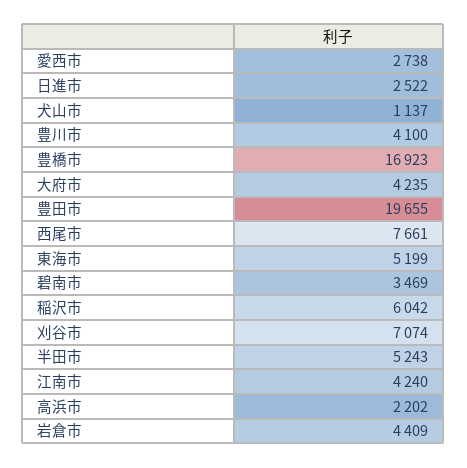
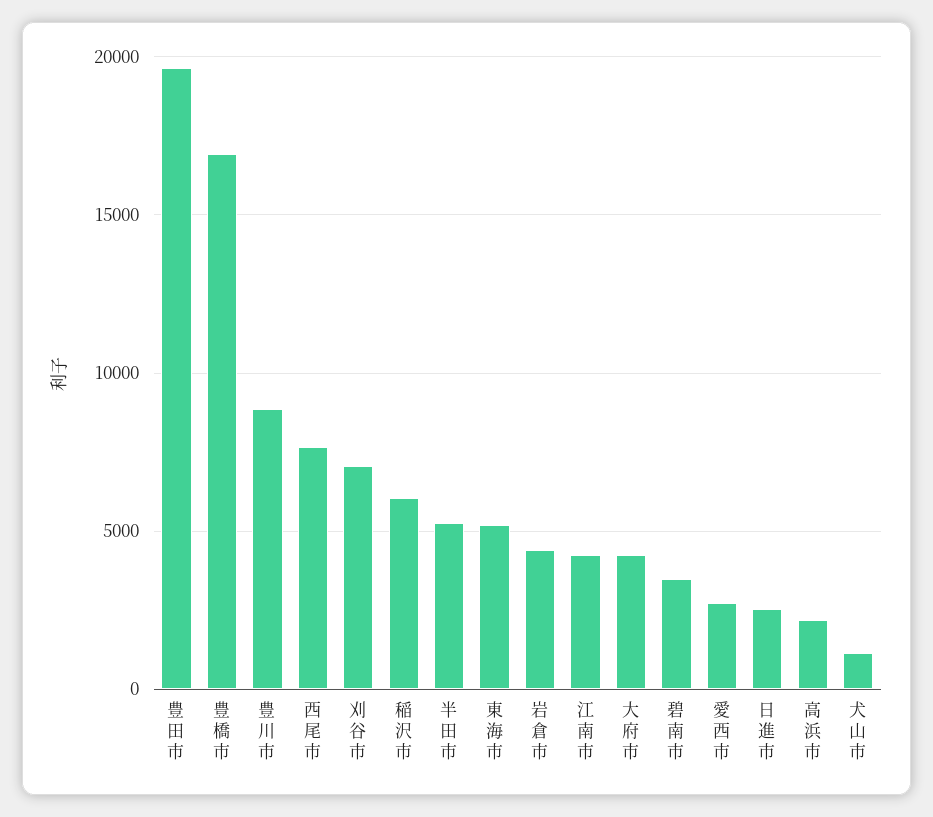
豊川市: 4100 -> 9000

